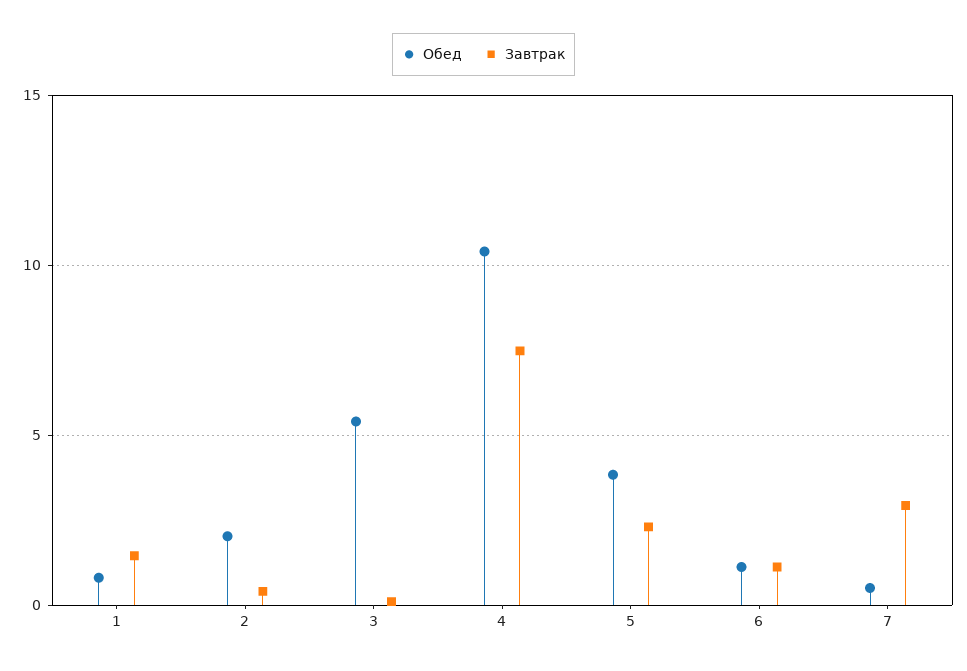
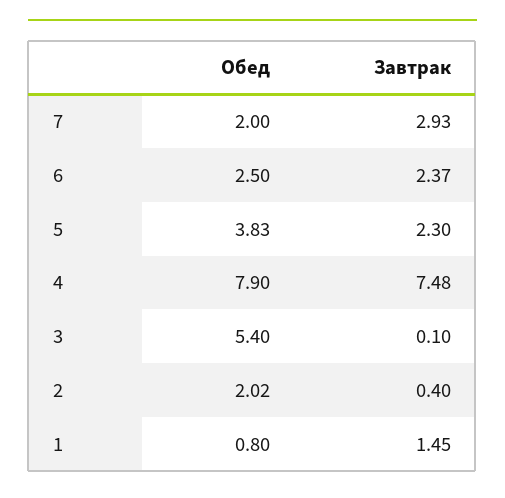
Обед, 4: 10.5 -> 7.9
Обед, 6: 1 -> 2.5
Завтрак, 6: 1 -> 2.37
Обед, 7: 0.5 -> 2

